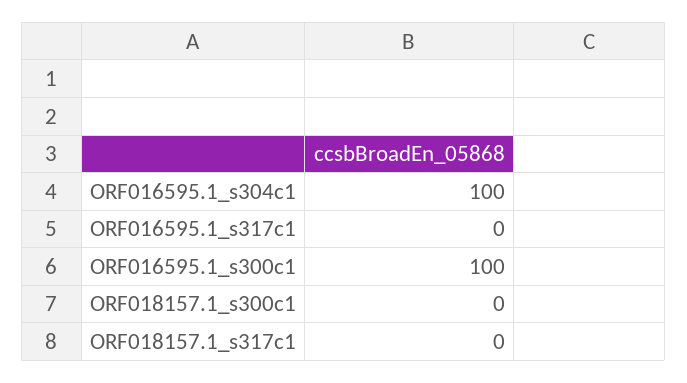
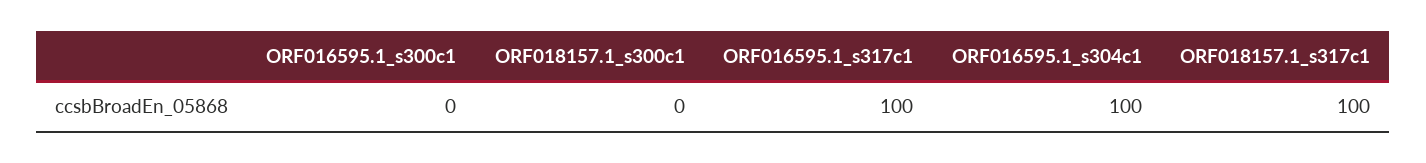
ORF016595.1_s317c1: 0 -> 100
ORF016595.1_s300c1: 100 -> 0
ORF018157.1_s317c1: 0 -> 100

